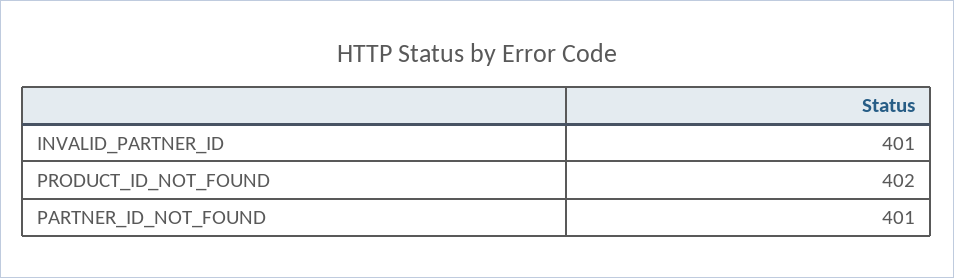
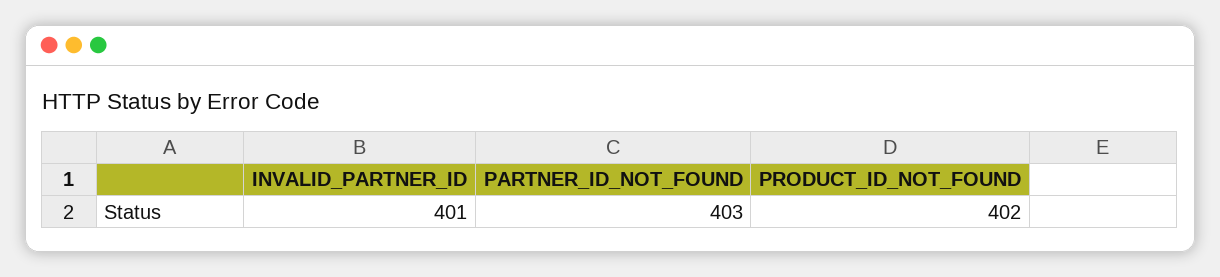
PARTNER_ID_NOT_FOUND: 401 -> 403

